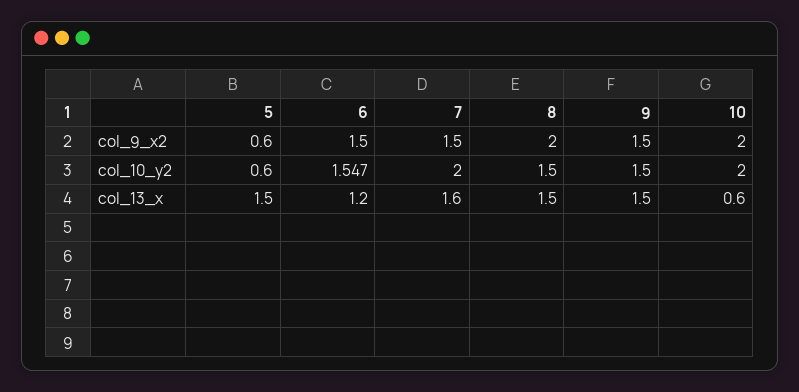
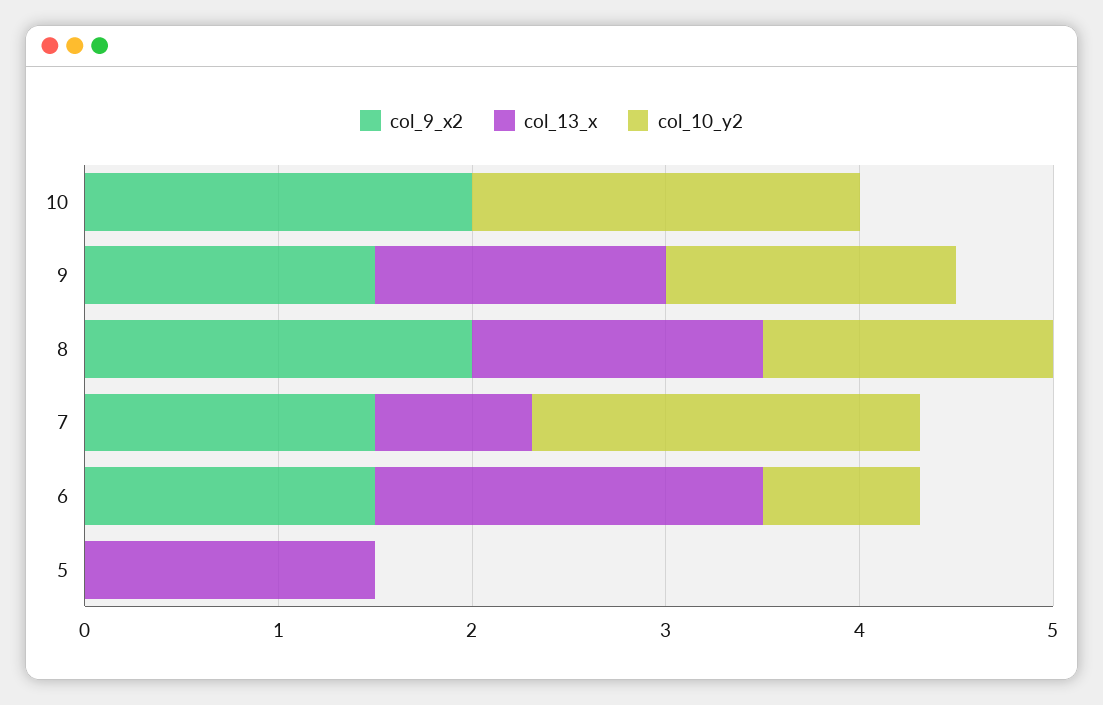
col_9_x2, 5: 0.6 -> 0
col_10_y2, 5: 0.6 -> 0
col_10_y2, 6: 1.547 -> 0.8
col_13_x, 6: 1.2 -> 2
col_13_x, 7: 1.6 -> 0.8
col_13_x, 10: 0.6 -> 0

